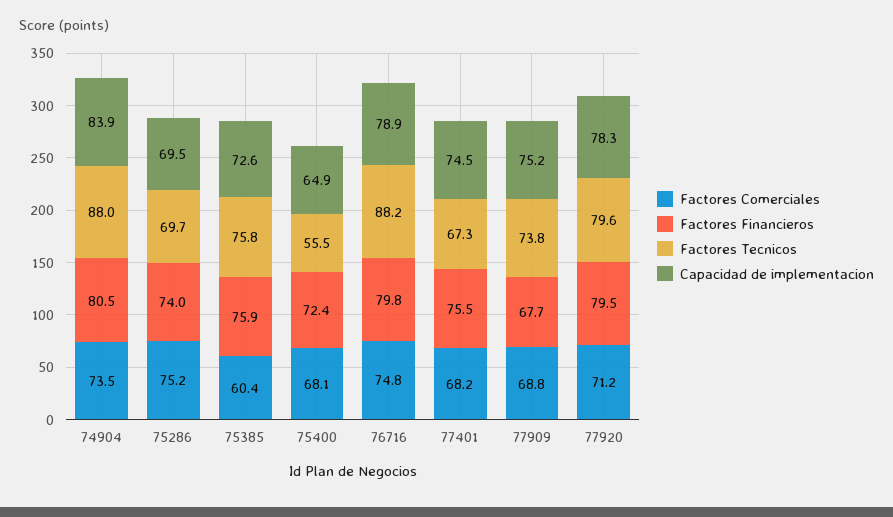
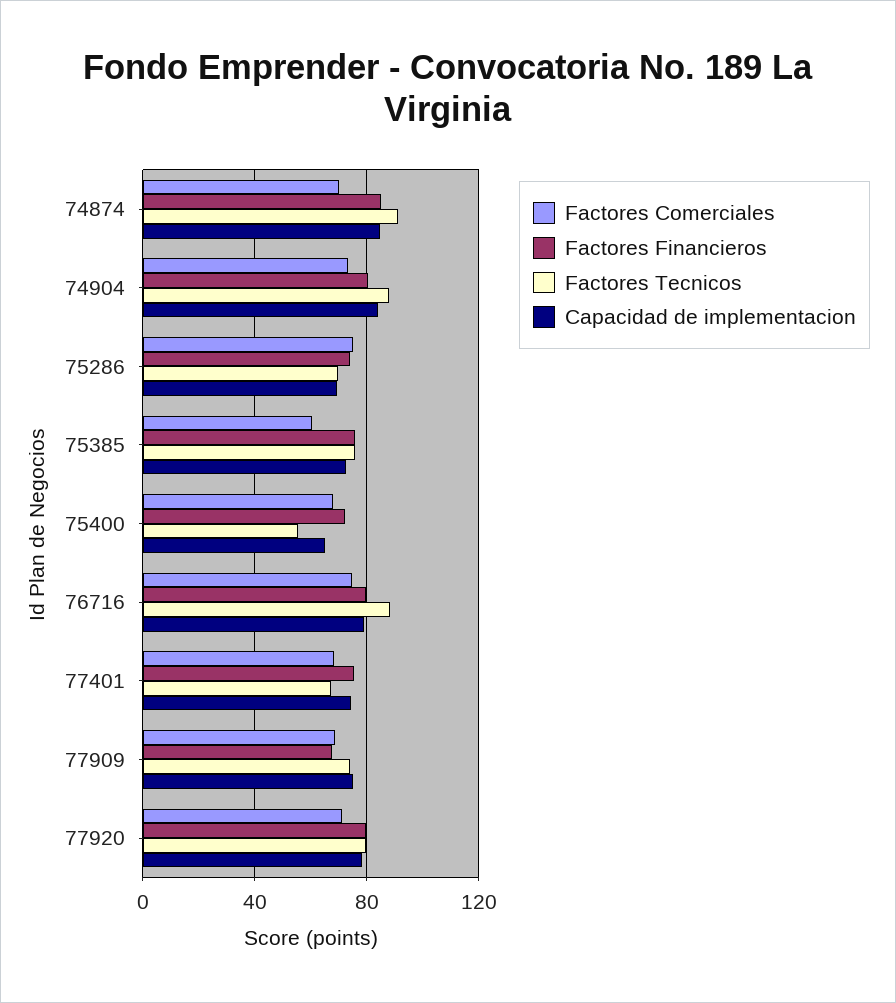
Factores Comerciales, 74874: none -> 70
Factores Financieros, 74874: none -> 85
Factores Tecnicos, 74874: none -> 90
Capacidad de implementacion, 74874: none -> 85

